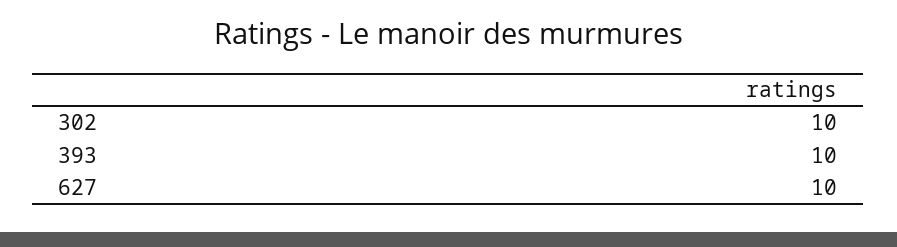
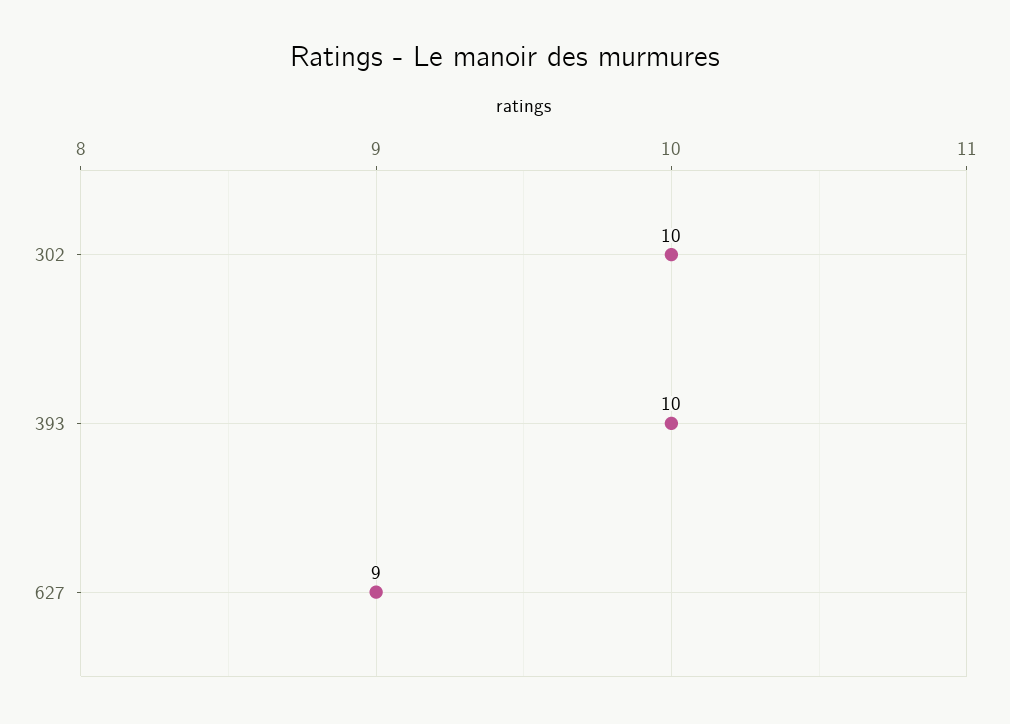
627: 10 -> 9

